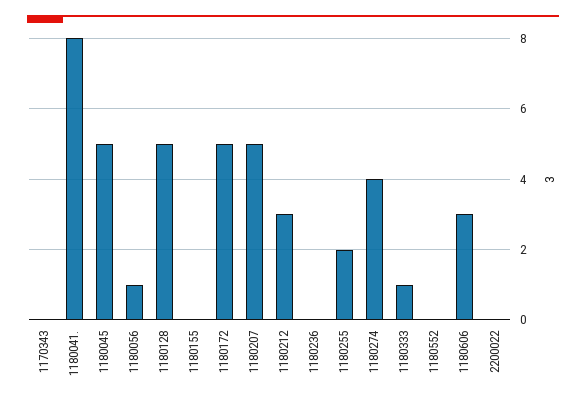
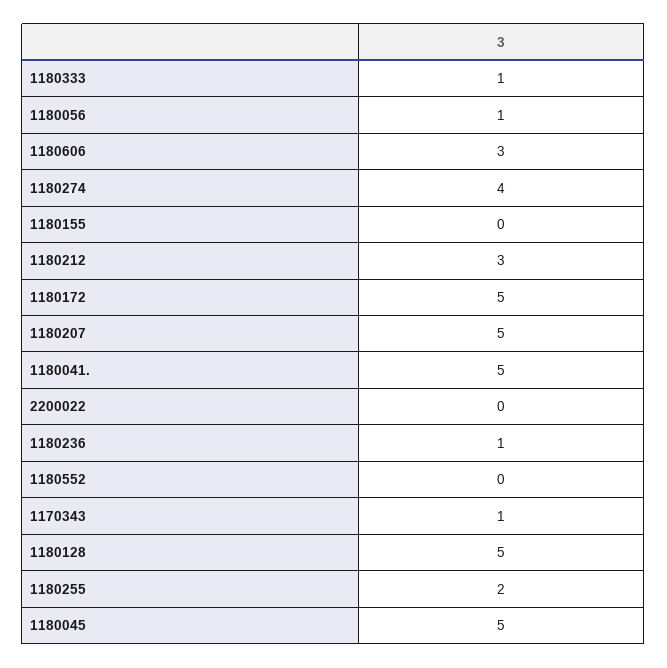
1170343: 0 -> 1
1180041.: 8 -> 5
1180236: 0 -> 1

